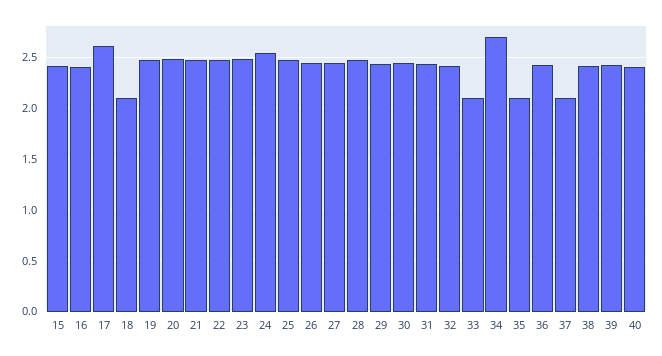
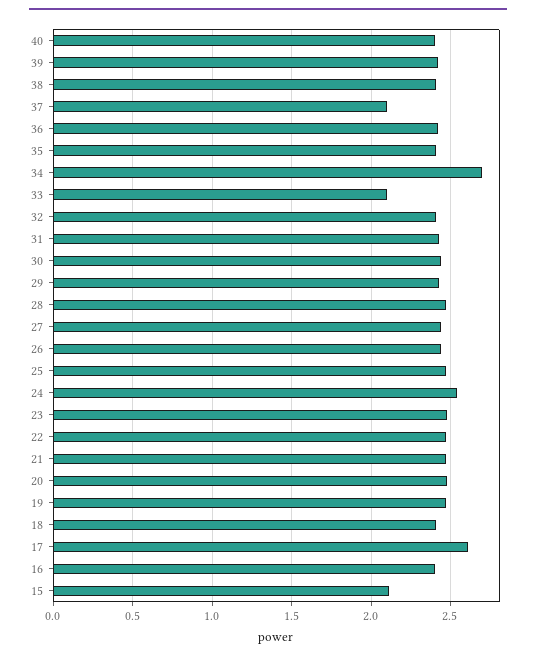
15: 2.4 -> 2.1
18: 2.1 -> 2.4
35: 2.1 -> 2.4

